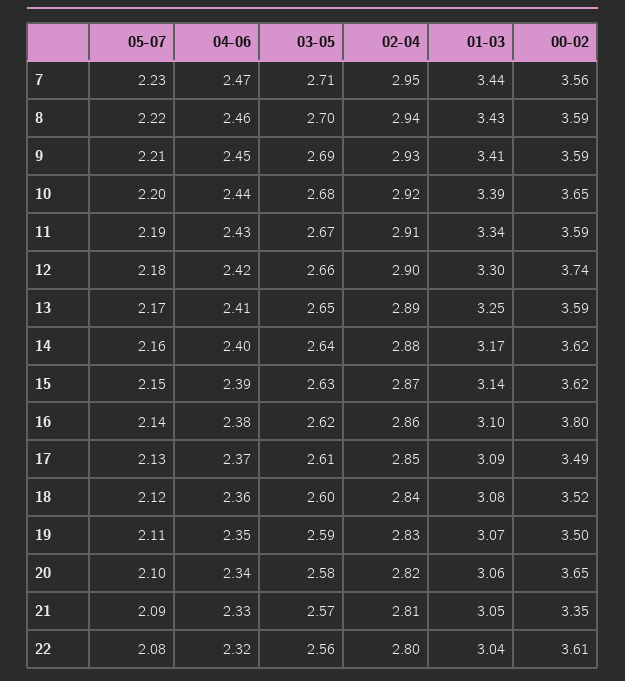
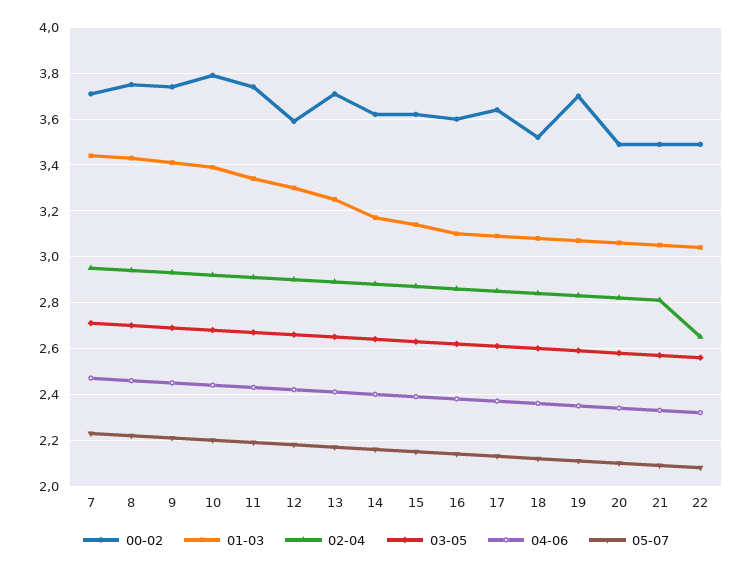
00-02, 7: 3.56 -> 3.7
00-02, 8: 3.59 -> 3.75
00-02, 9: 3.59 -> 3.75
00-02, 10: 3.65 -> 3.8
00-02, 11: 3.59 -> 3.75
00-02, 12: 3.74 -> 3.6
00-02, 13: 3.59 -> 3.7
00-02, 16: 3.8 -> 3.6
00-02, 17: 3.49 -> 3.65
00-02, 19: 3.5 -> 3.7
00-02, 20: 3.65 -> 3.5
00-02, 21: 3.35 -> 3.5
02-04, 22: 2.8 -> 2.65
00-02, 22: 3.61 -> 3.5

